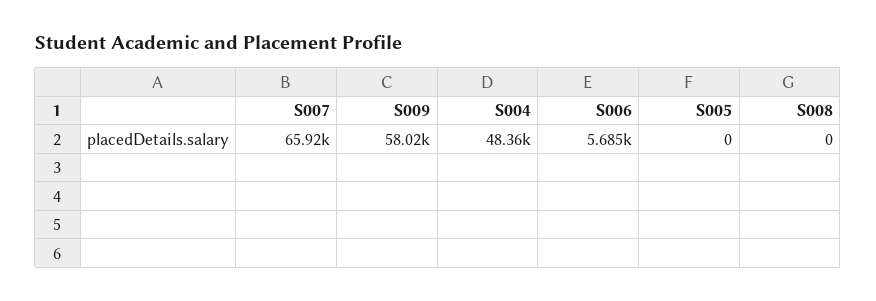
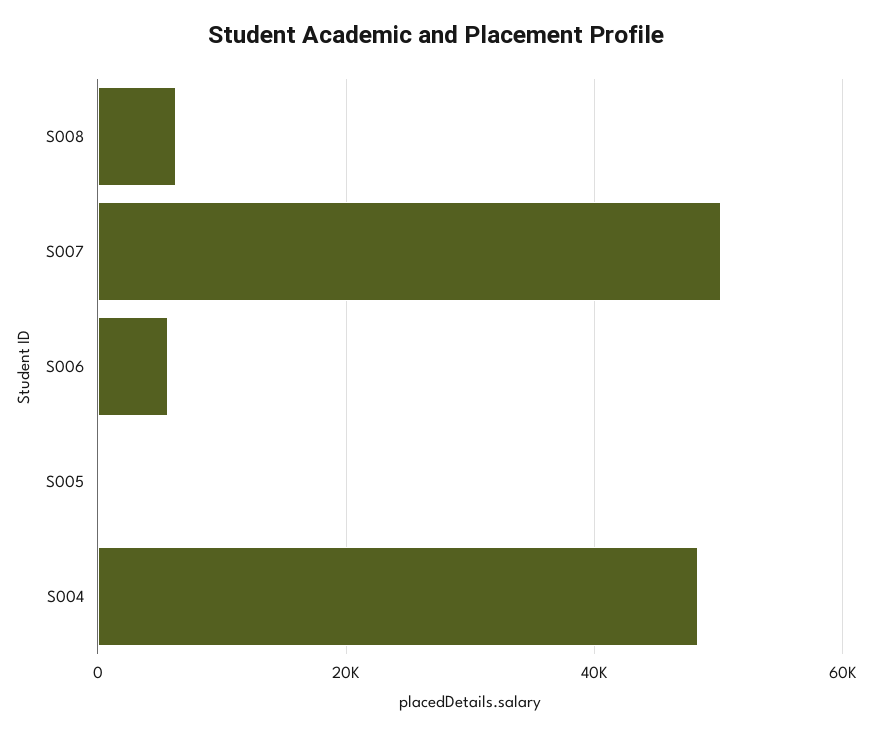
S007: 65920 -> 50000
S009: 58020 -> none
S008: 0 -> 6000

